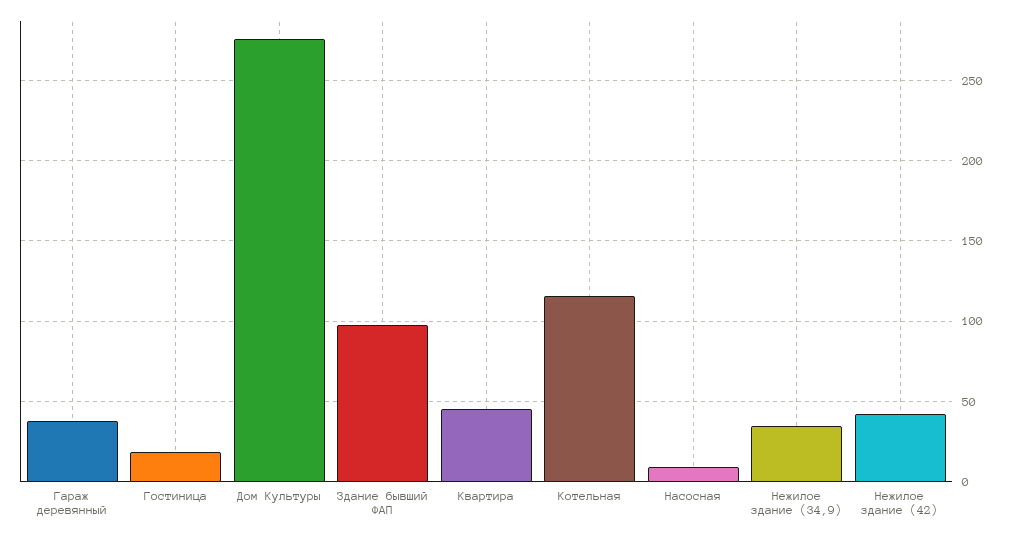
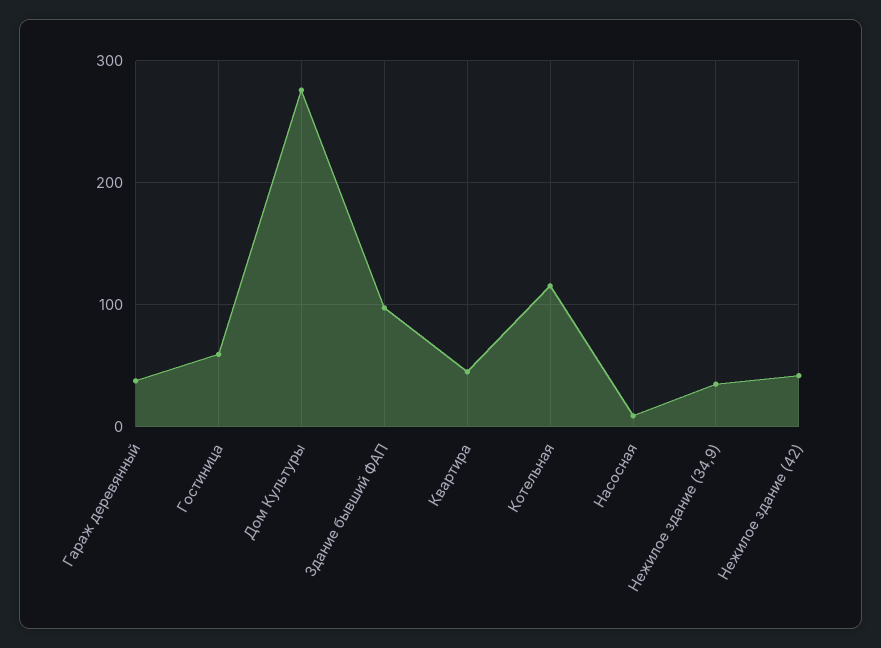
Гостиница: 20 -> 60

